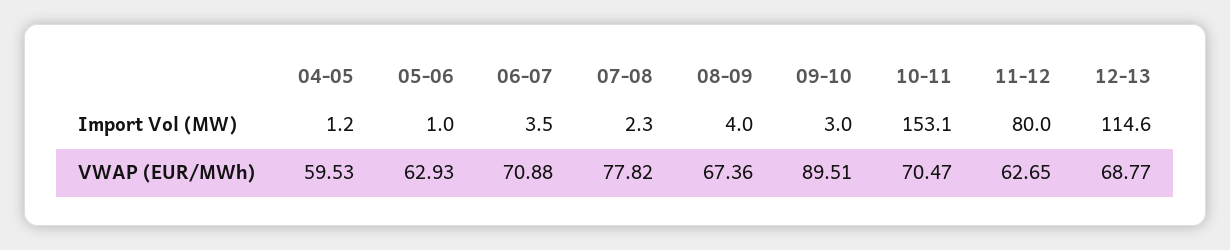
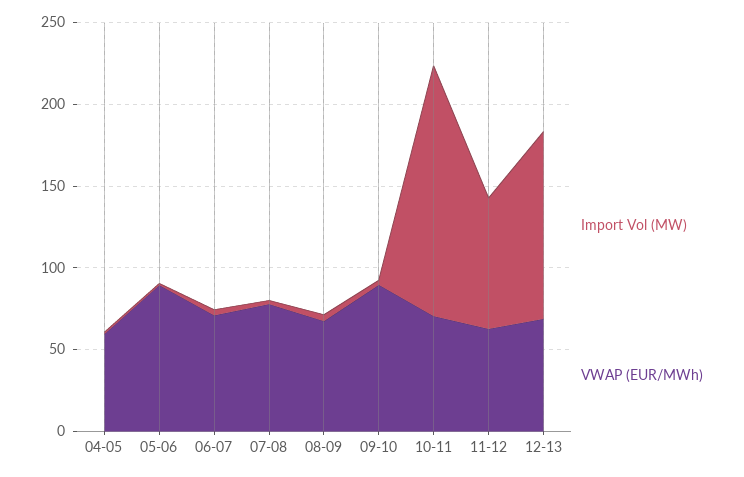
VWAP (EUR/MWh), 05-06: 62.93 -> 90

